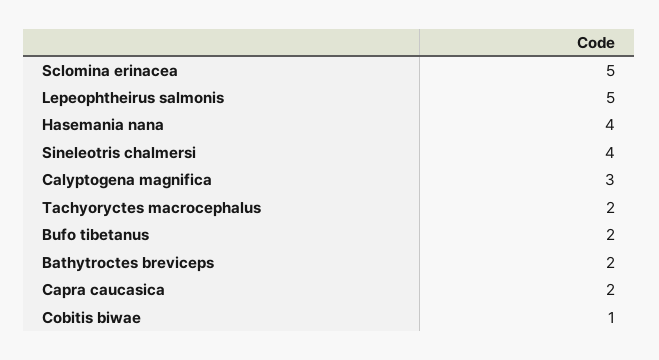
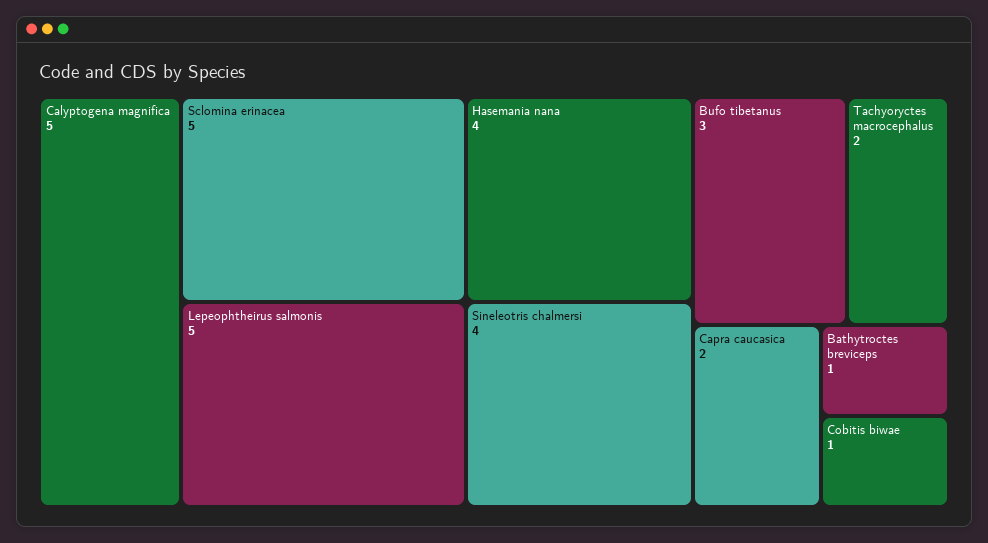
Calyptogena magnifica: 3 -> 5
Bufo tibetanus: 2 -> 3
Bathytroctes breviceps: 2 -> 1

